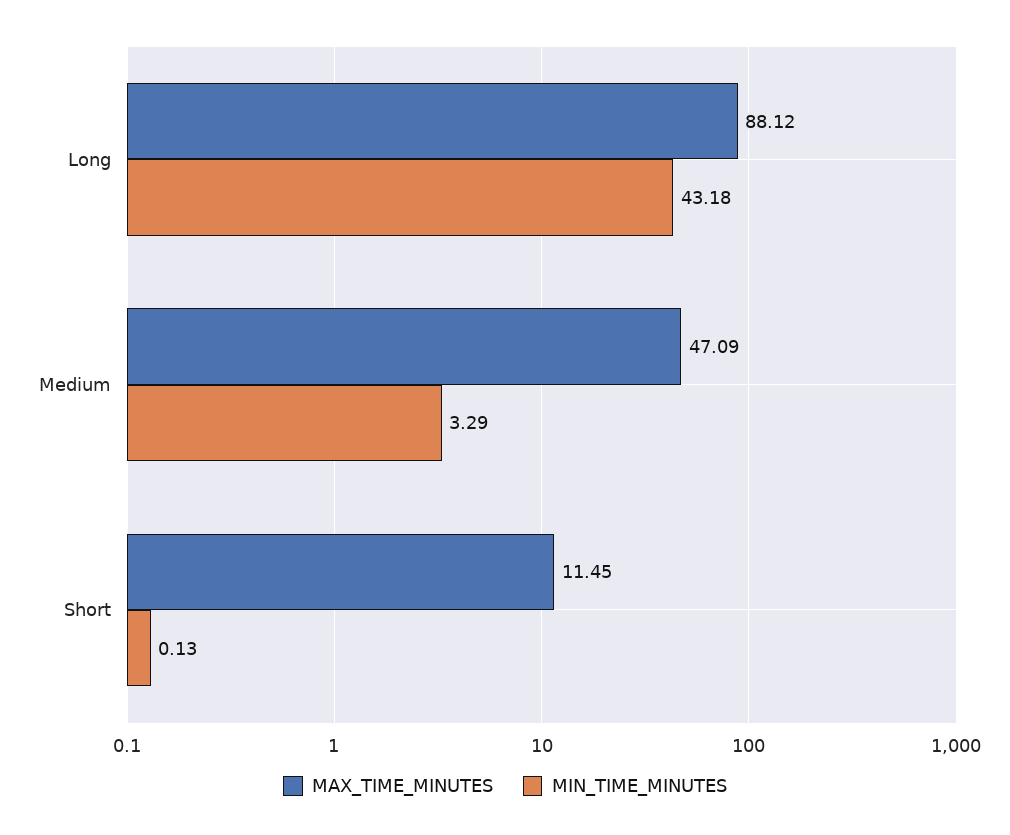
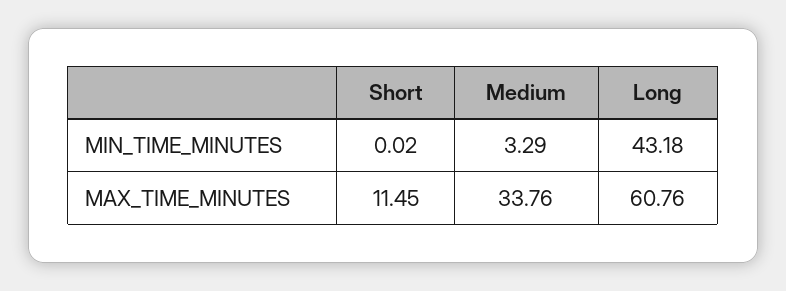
MAX_TIME_MINUTES, Long: 88.12 -> 60.76
MAX_TIME_MINUTES, Medium: 47.09 -> 33.76
MIN_TIME_MINUTES, Short: 0.13 -> 0.02

